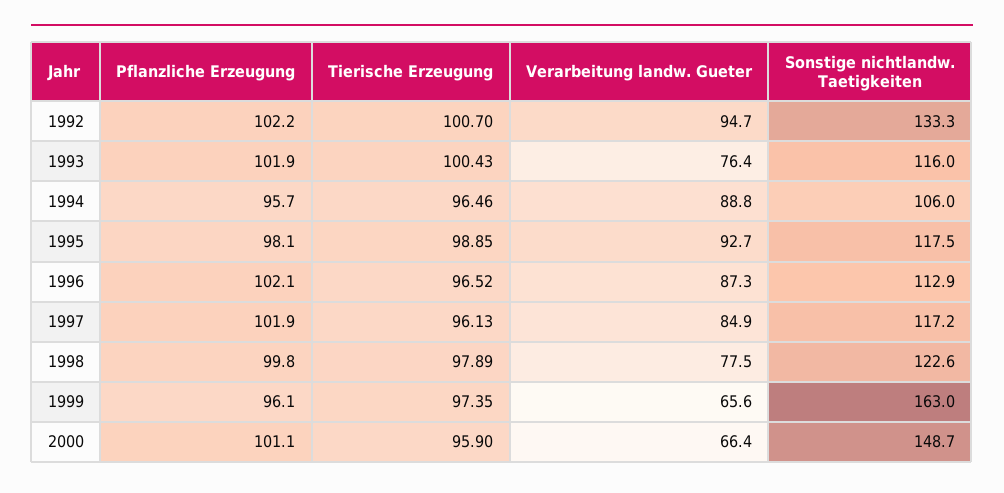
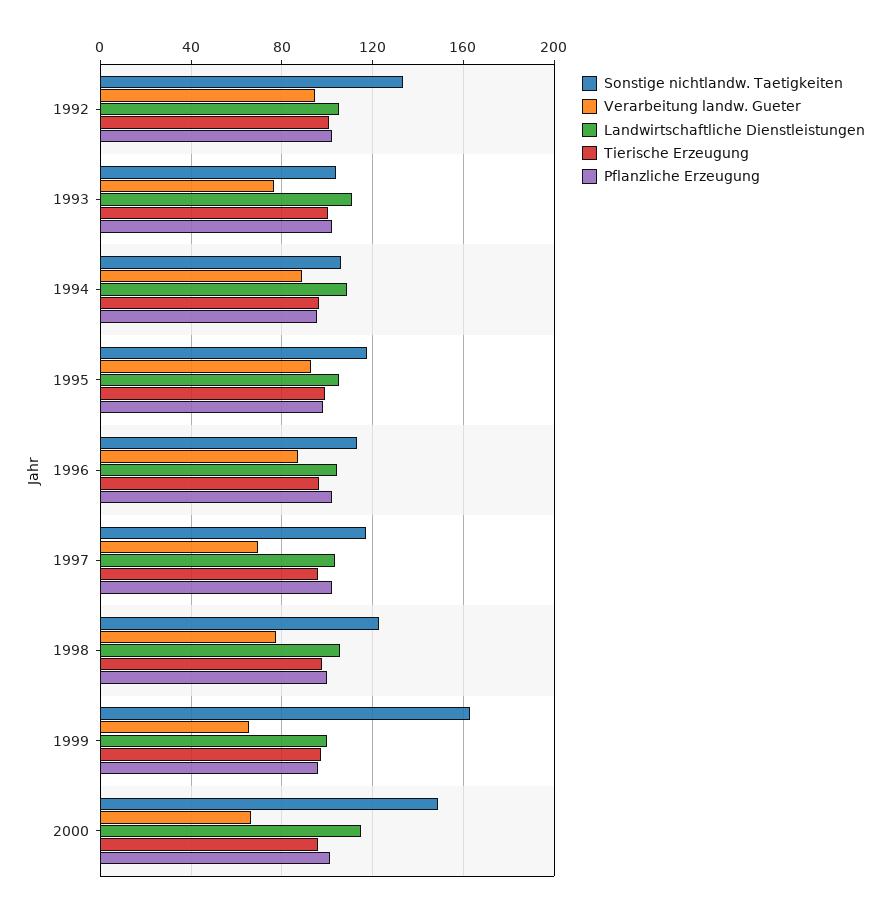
Sonstige nichtlandw. Taetigkeiten, 1993: 116 -> 105
Verarbeitung landw. Gueter, 1997: 84.9 -> 70
Landwirtschaftliche Dienstleistungen, 1992: none -> 105
Landwirtschaftliche Dienstleistungen, 1993: none -> 110
Landwirtschaftliche Dienstleistungen, 1994: none -> 110
Landwirtschaftliche Dienstleistungen, 1995: none -> 105
Landwirtschaftliche Dienstleistungen, 1996: none -> 105
Landwirtschaftliche Dienstleistungen, 1997: none -> 105
Landwirtschaftliche Dienstleistungen, 1998: none -> 105
Landwirtschaftliche Dienstleistungen, 1999: none -> 100
Landwirtschaftliche Dienstleistungen, 2000: none -> 115

